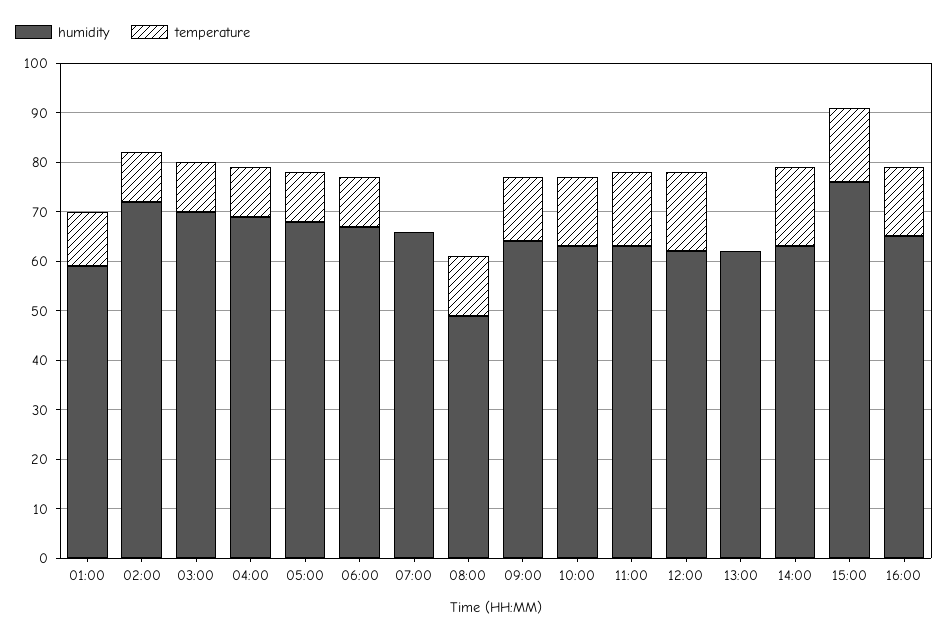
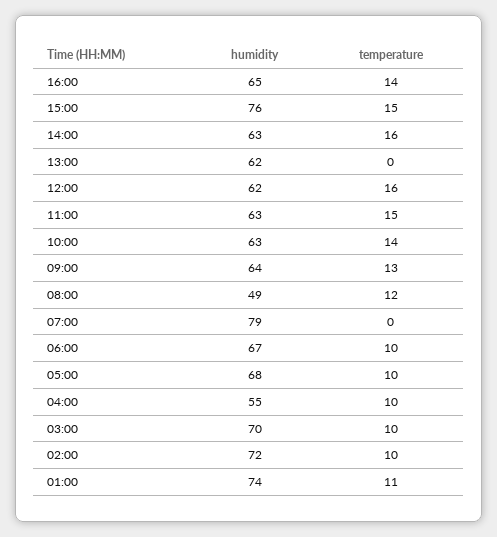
humidity, 01:00: 60 -> 74
humidity, 04:00: 70 -> 55
humidity, 07:00: 65 -> 79

